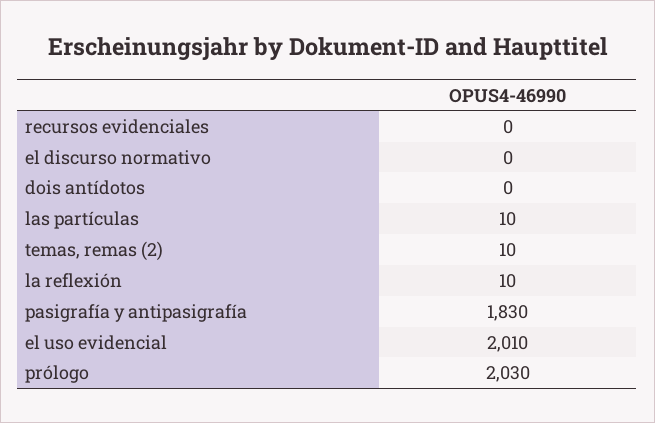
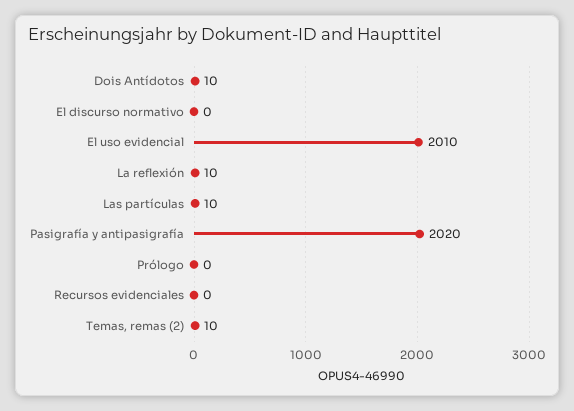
dois antídotos: 0 -> 10
pasigrafía y antipasigrafía: 1830 -> 2020
prólogo: 2030 -> 0

